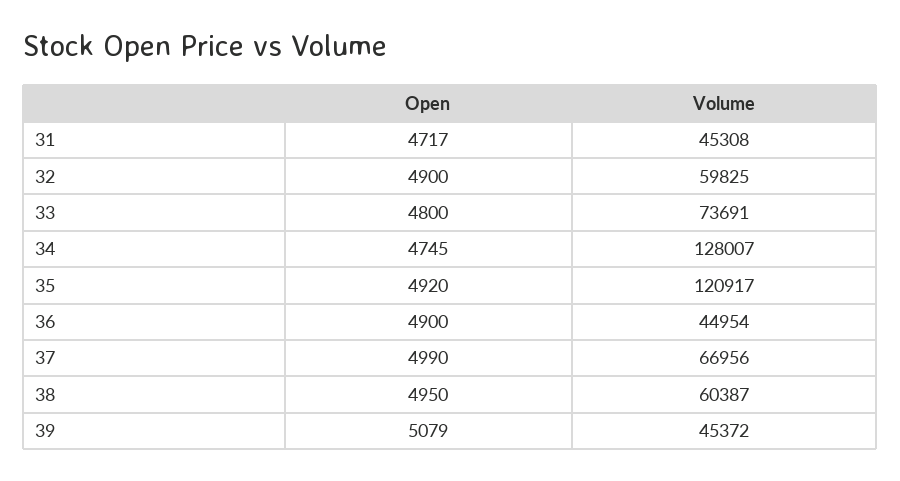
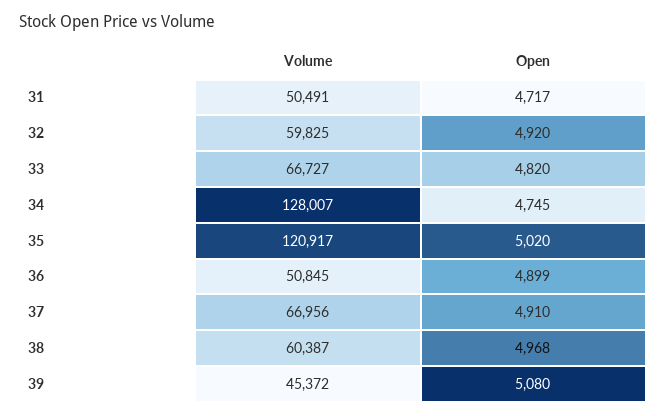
Volume, 31: 45308 -> 50491
Open, 32: 4900 -> 4920
Open, 33: 4800 -> 4820
Volume, 33: 73691 -> 66727
Open, 35: 4920 -> 5020
Open, 36: 4900 -> 4899
Volume, 36: 44954 -> 50845
Open, 37: 4990 -> 4910
Open, 38: 4950 -> 4968
Open, 39: 5079 -> 5080

